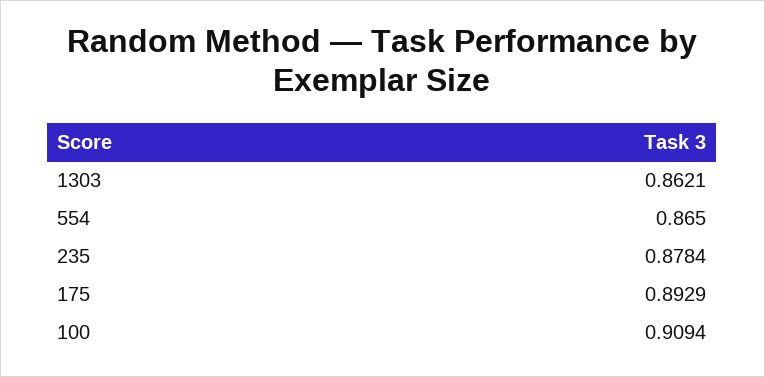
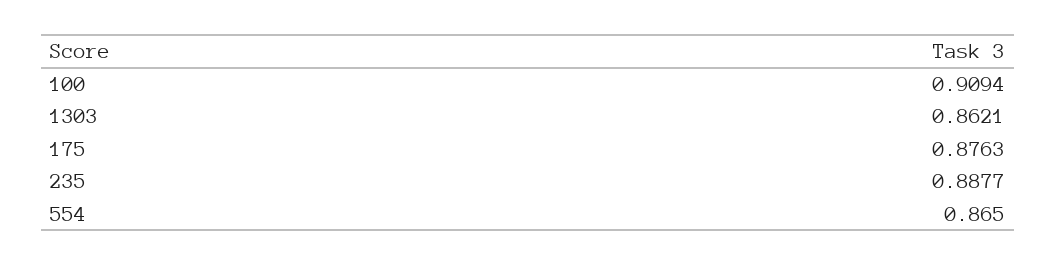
235: 0.8784 -> 0.8877
175: 0.8929 -> 0.8763

